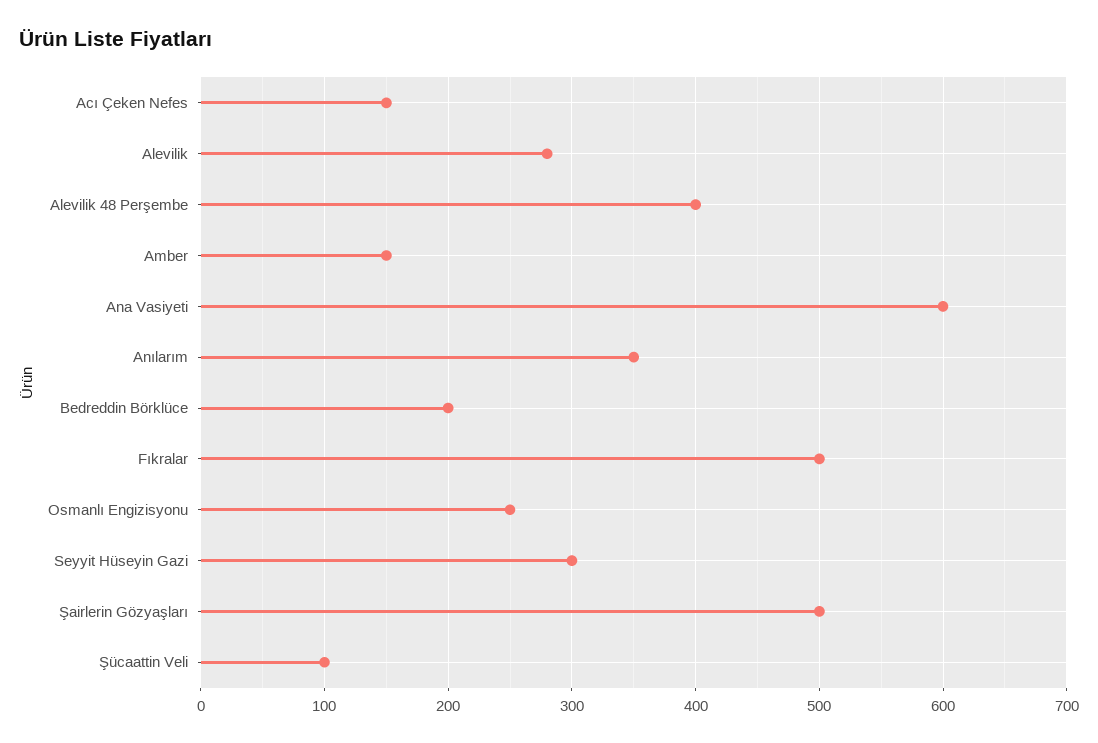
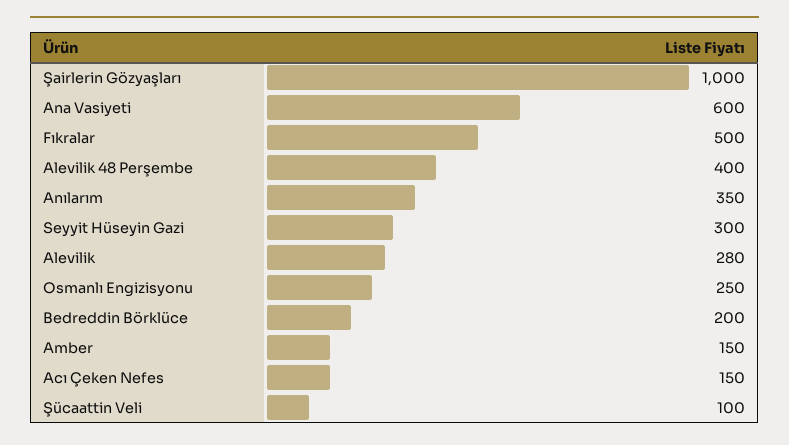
Şairlerin Gözyaşları: 500 -> 1000

